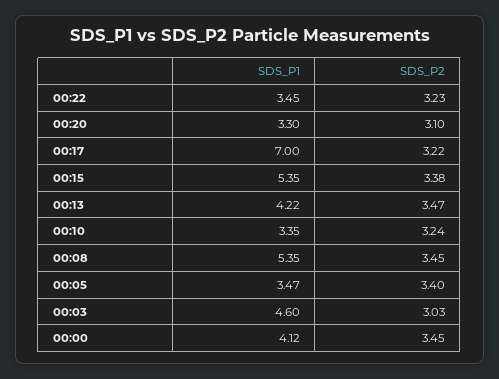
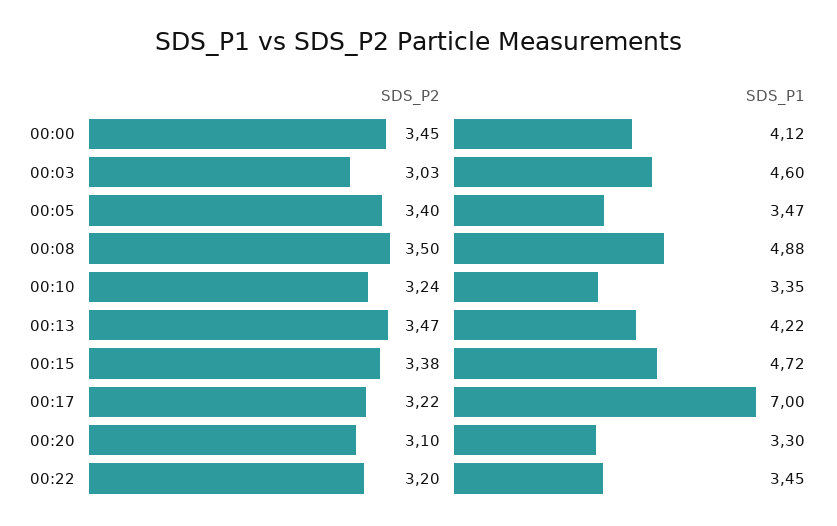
SDS_P2, 00:22: 3.23 -> 3.2
SDS_P1, 00:15: 5.35 -> 4.72
SDS_P1, 00:08: 5.35 -> 4.88
SDS_P2, 00:08: 3.45 -> 3.5

